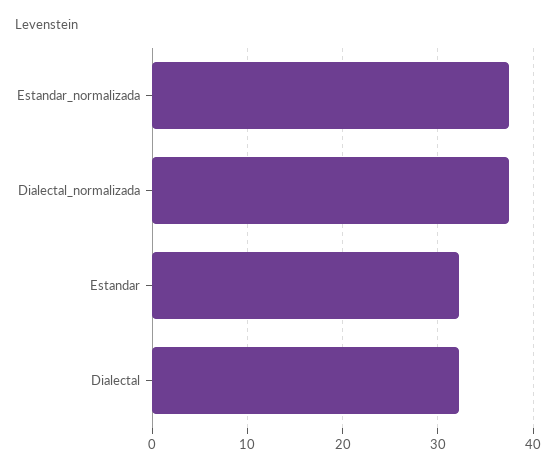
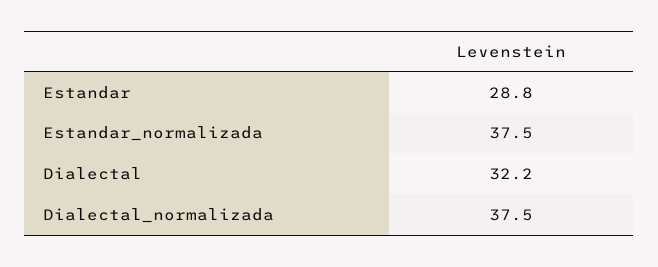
Estandar: 32 -> 28.8

